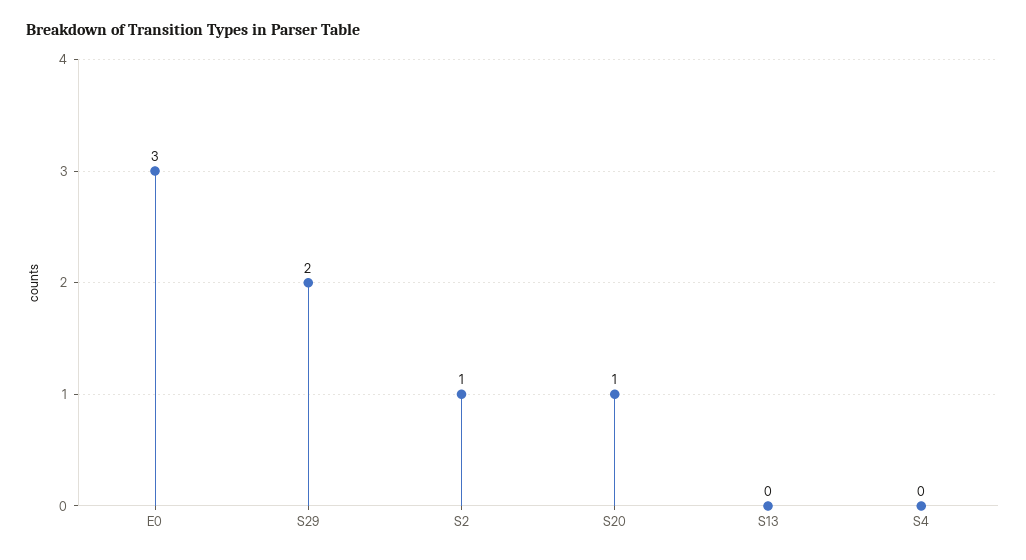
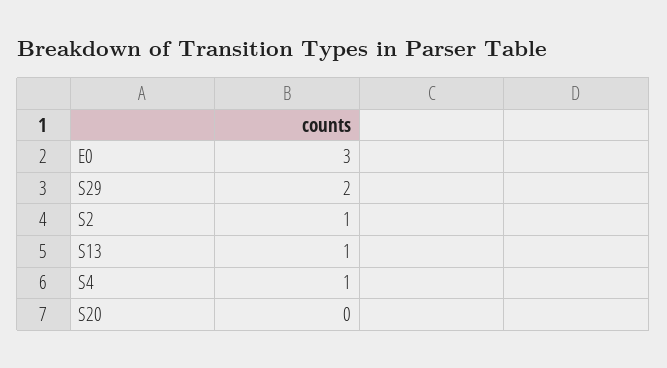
S20: 1 -> 0
S13: 0 -> 1
S4: 0 -> 1

